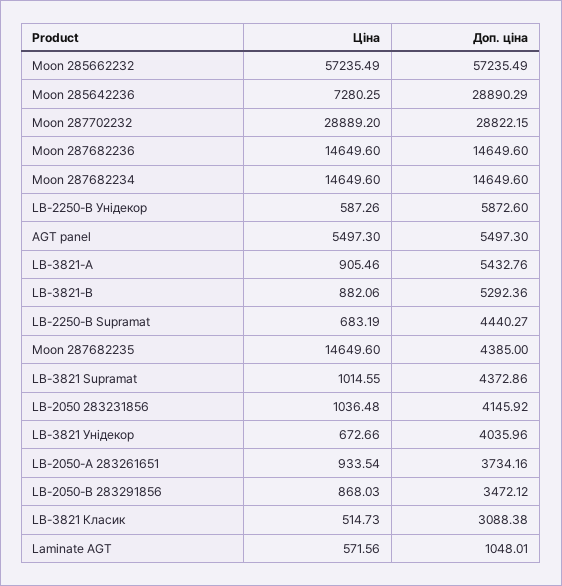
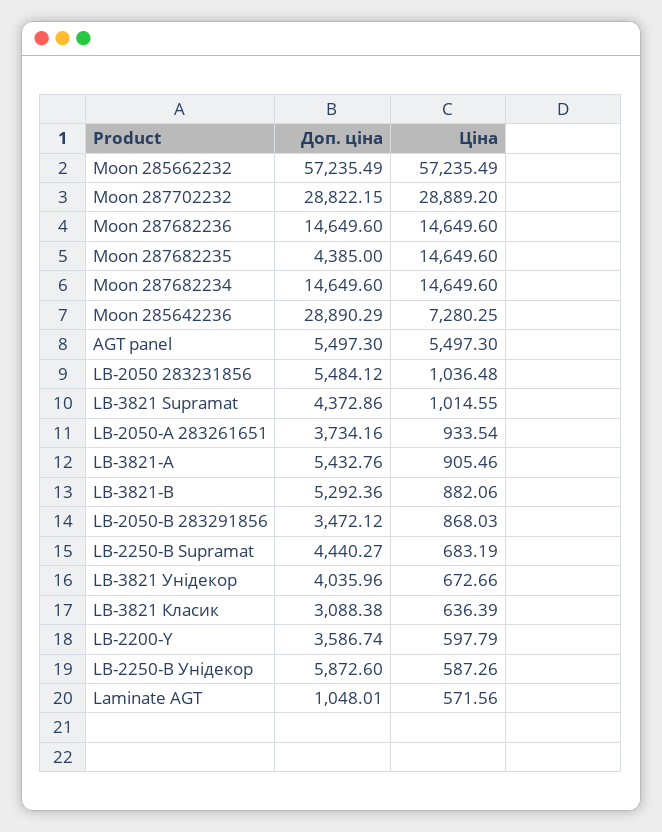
Доп. ціна, LB-2050 283231856: 4145.92 -> 5484.12
Ціна, LB-3821 Класик: 514.73 -> 636.39
Доп. ціна, LB-2200-Y: none -> 3586.74
Ціна, LB-2200-Y: none -> 597.79

